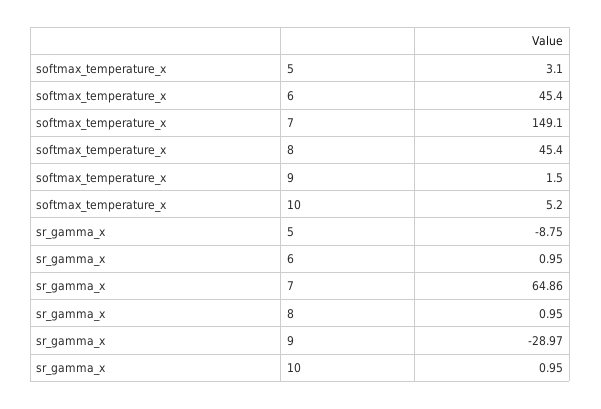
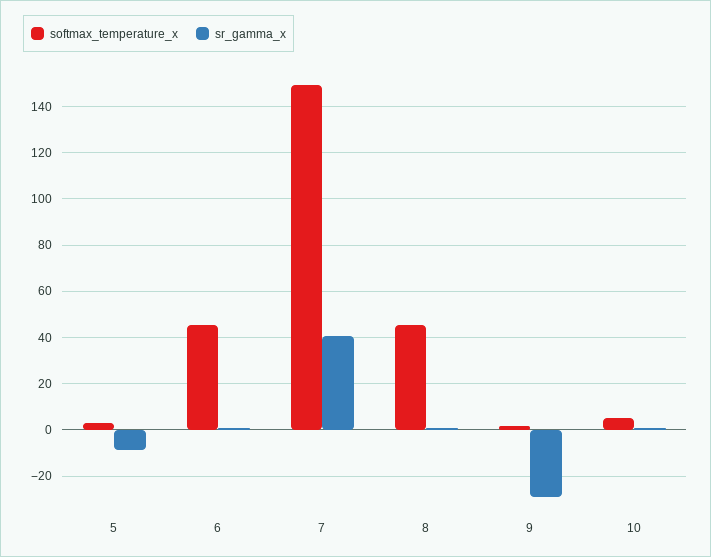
sr_gamma_x, 7: 64.86 -> 40

